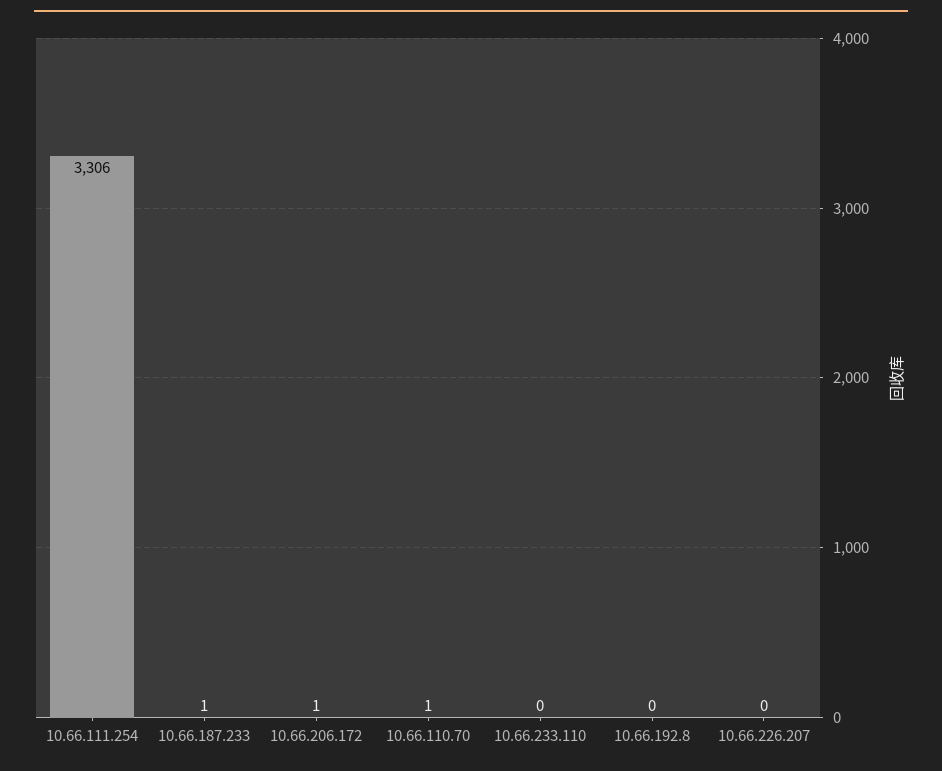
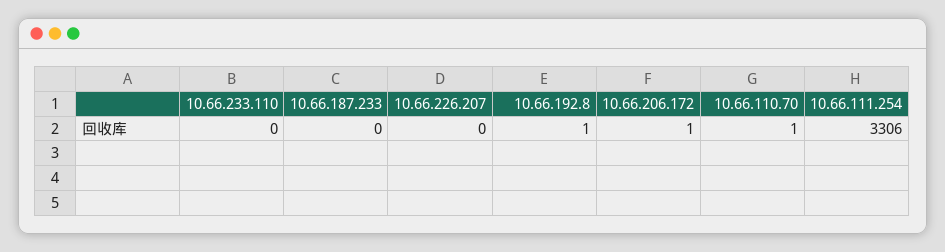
10.66.187.233: 1 -> 0
10.66.192.8: 0 -> 1

